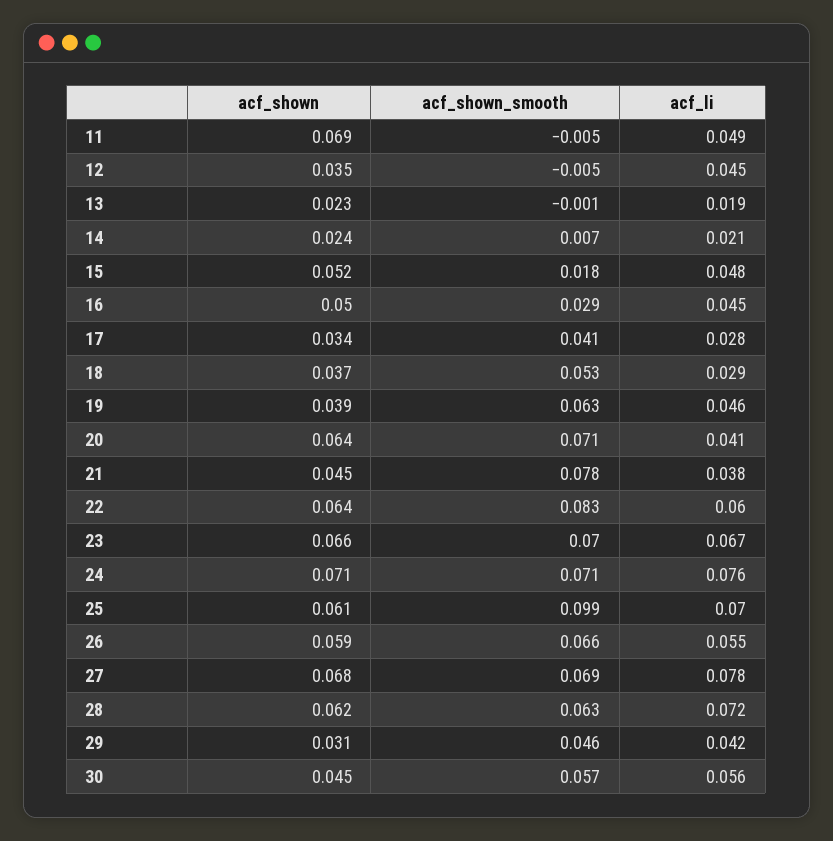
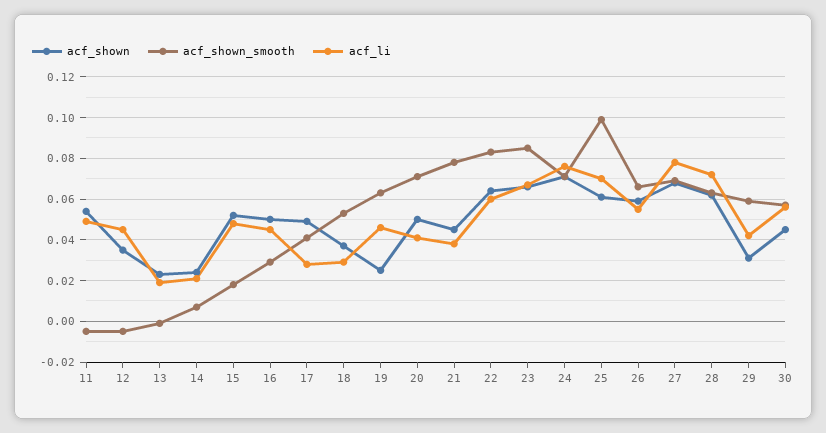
acf_shown, 11: 0.069 -> 0.055
acf_shown, 17: 0.034 -> 0.05
acf_shown, 19: 0.039 -> 0.025
acf_shown, 20: 0.064 -> 0.05
acf_shown_smooth, 23: 0.07 -> 0.085
acf_shown_smooth, 29: 0.046 -> 0.06

